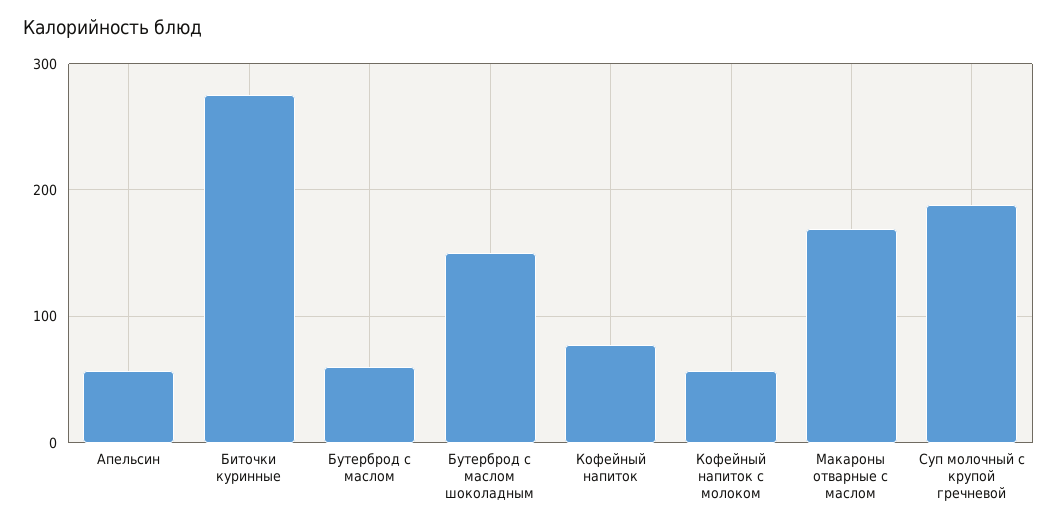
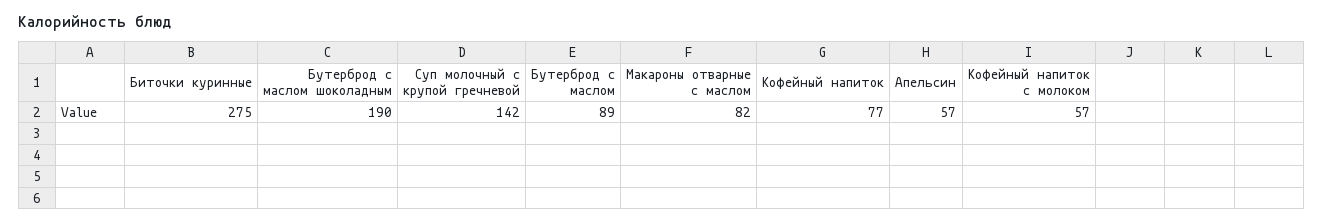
Бутерброд с маслом: 60 -> 89
Бутерброд с маслом шоколадным: 150 -> 190
Макароны отварные с маслом: 170 -> 82
Суп молочный с крупой гречневой: 190 -> 142

